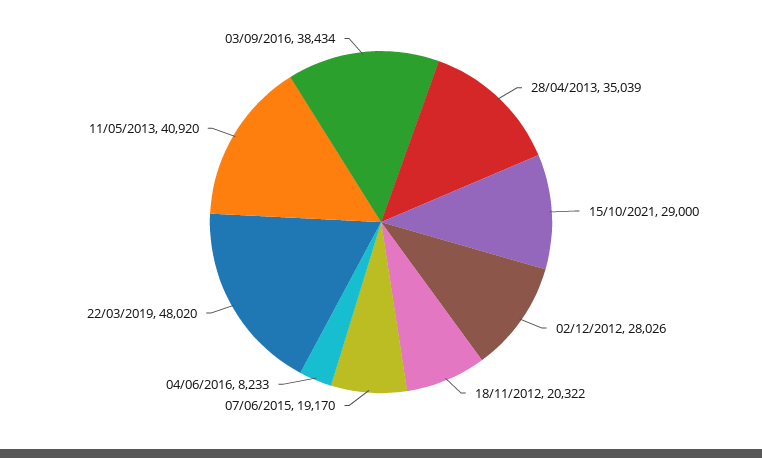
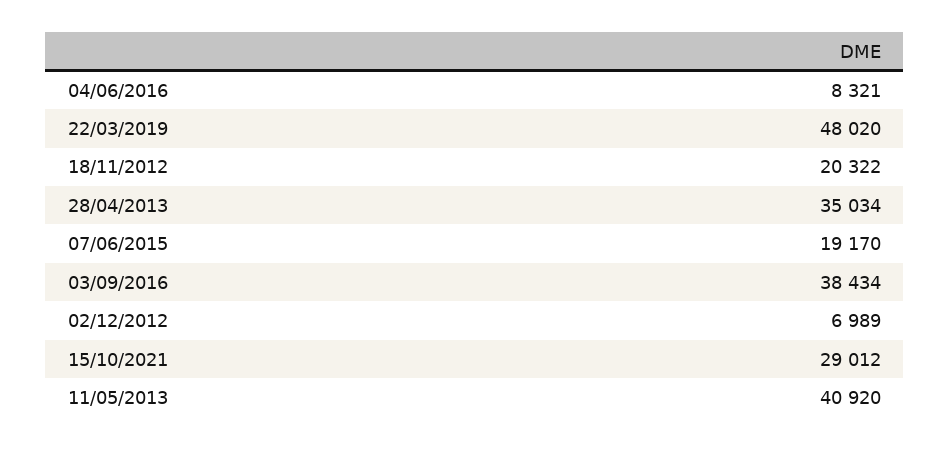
28/04/2013: 35039 -> 35034
15/10/2021: 29000 -> 29012
02/12/2012: 28026 -> 6989
04/06/2016: 8233 -> 8321

